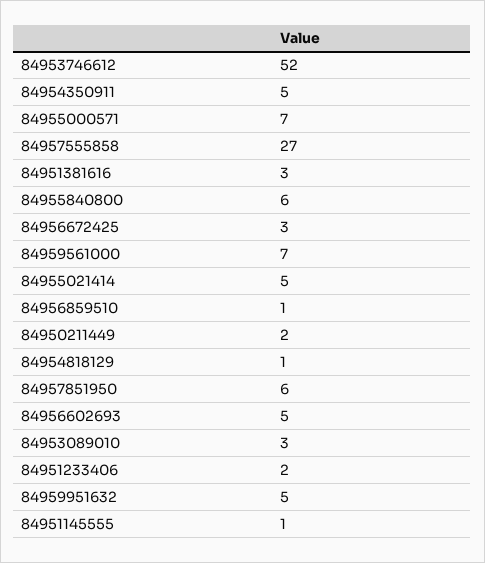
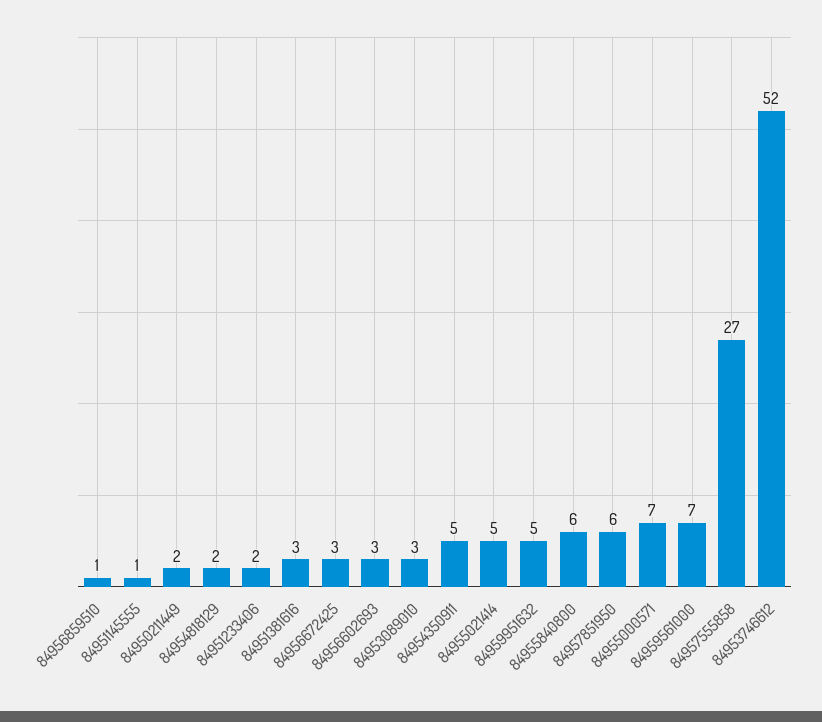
84954818129: 1 -> 2
84956602693: 5 -> 3

